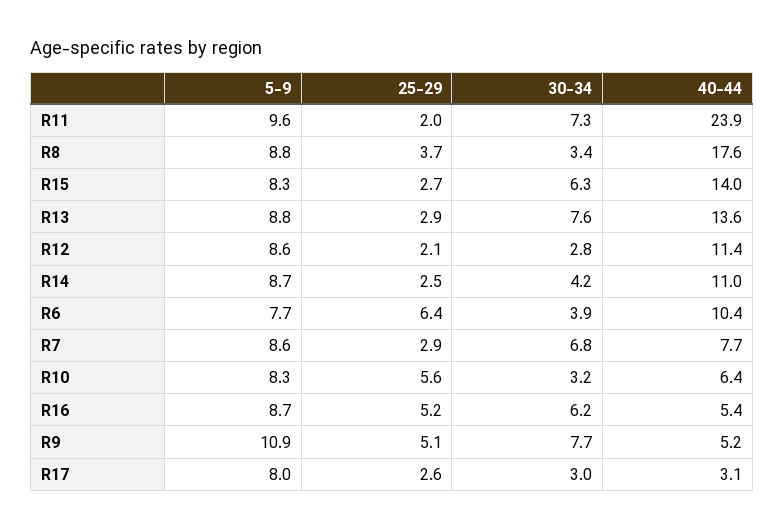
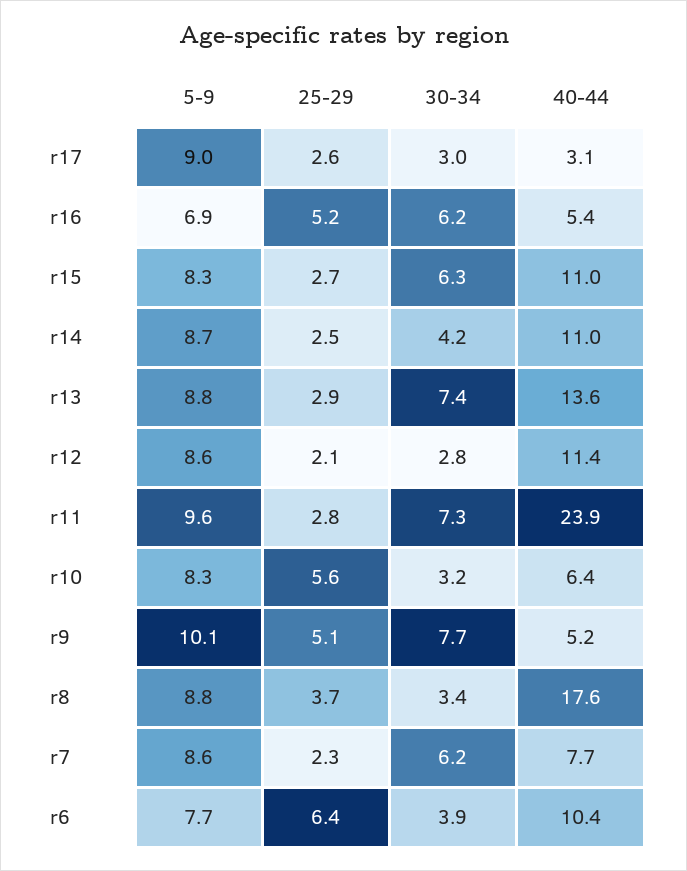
25-29, R11: 2 -> 2.8
40-44, R15: 14 -> 11
30-34, R13: 7.6 -> 7.4
25-29, R7: 2.9 -> 2.3
30-34, R7: 6.8 -> 6.2
5-9, R16: 8.7 -> 6.9
5-9, R9: 10.9 -> 10.1
5-9, R17: 8 -> 9

